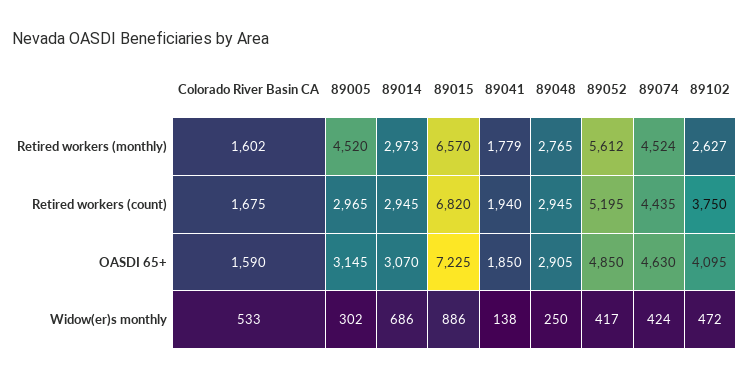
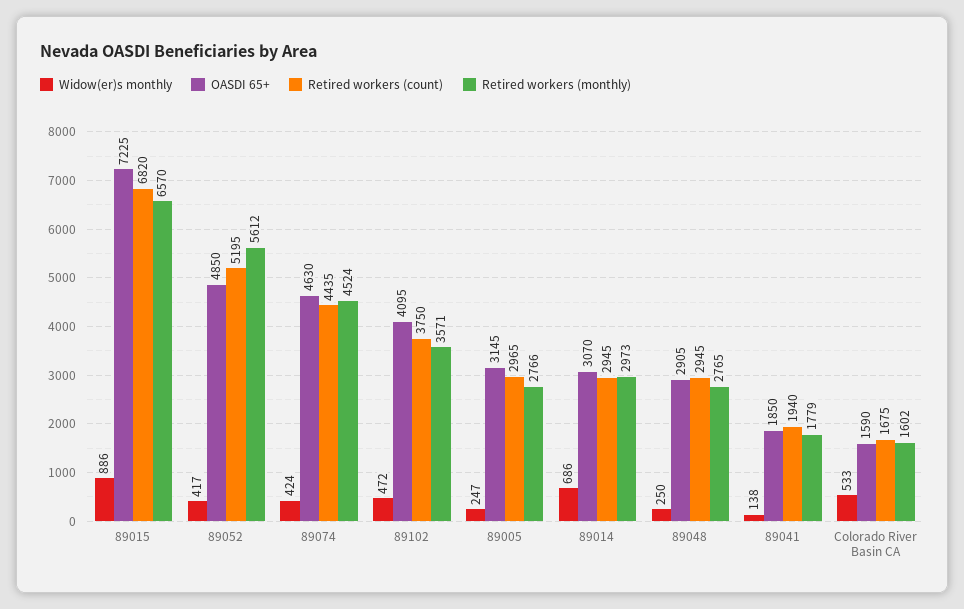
Retired workers (monthly), 89005: 4520 -> 2766
Retired workers (monthly), 89102: 2627 -> 3571
Widow(er)s monthly, 89005: 302 -> 247

